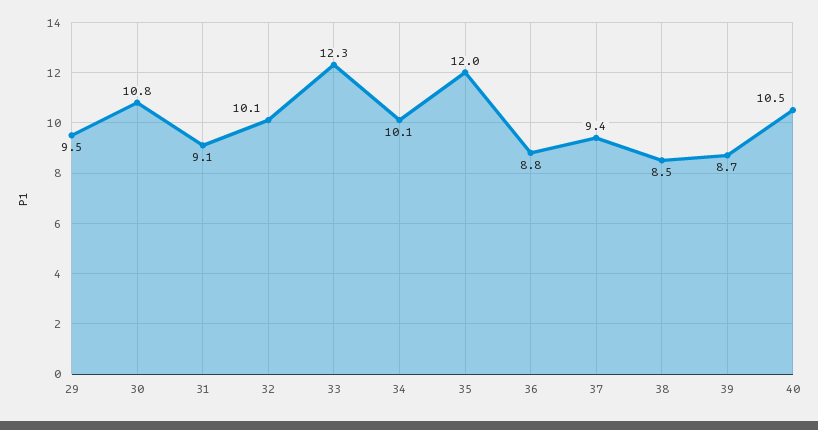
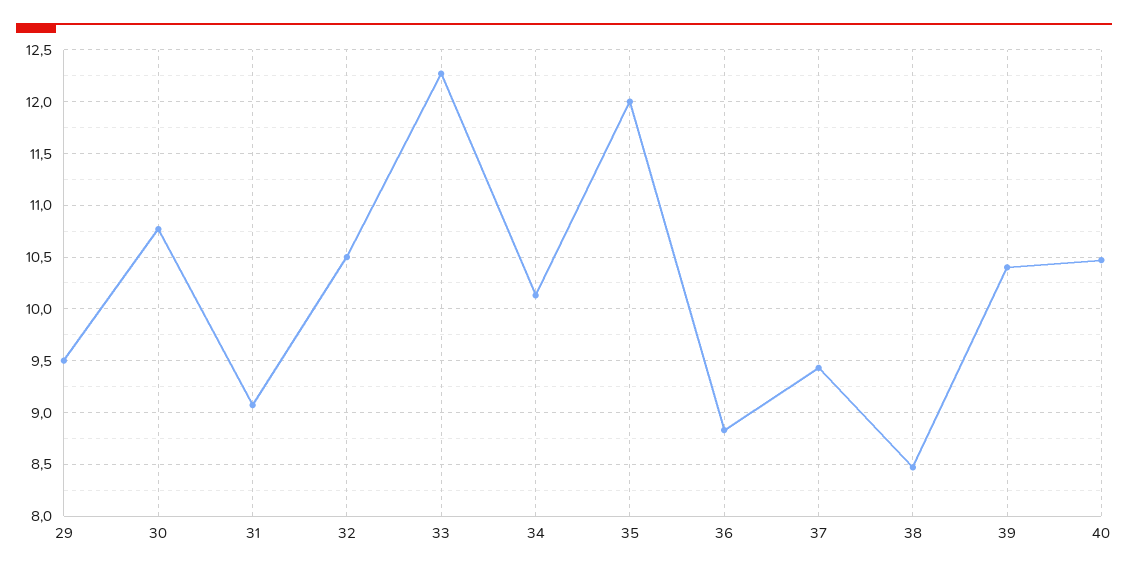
32: 10.1 -> 10.5
39: 8.7 -> 10.4

